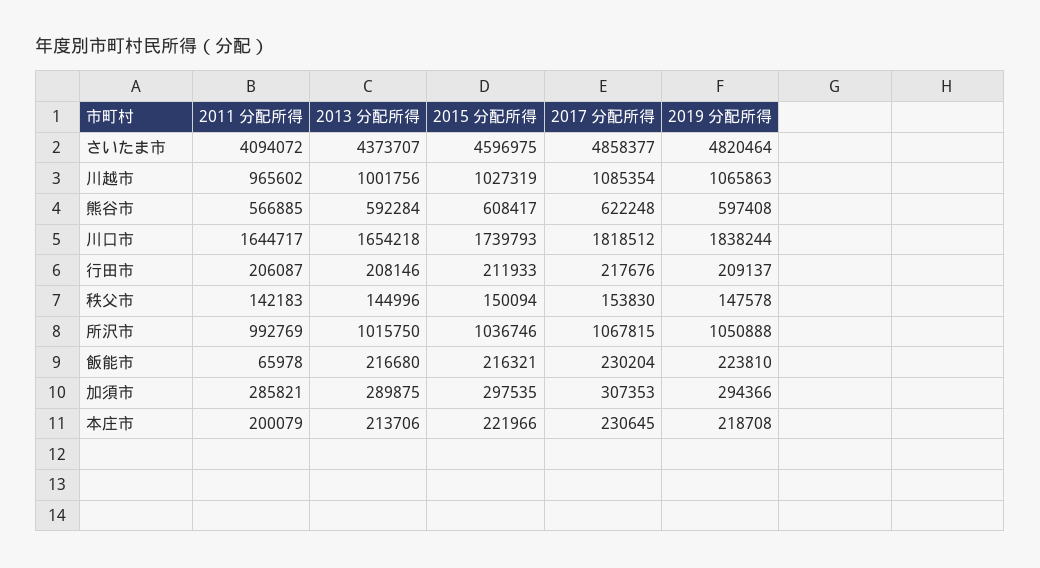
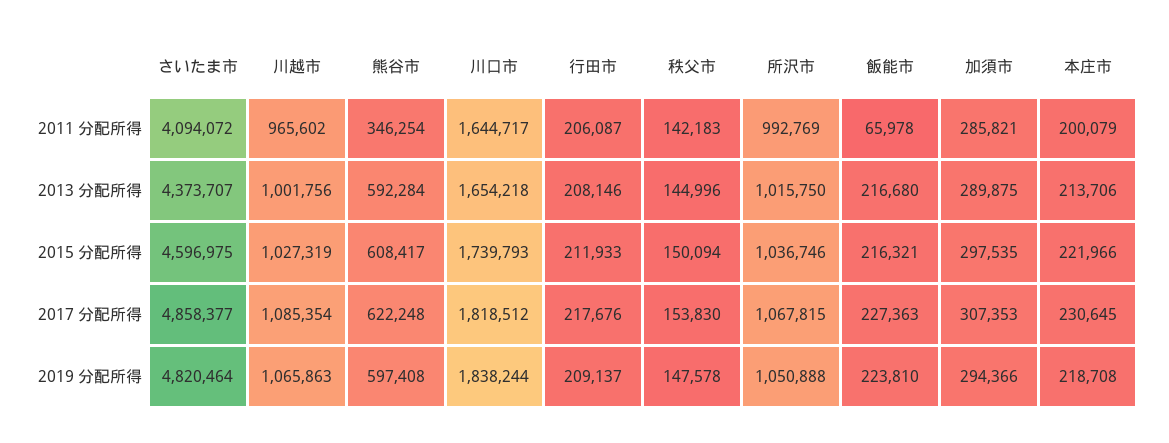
2011 分配所得, 熊谷市: 566885 -> 346254
2017 分配所得, 飯能市: 230204 -> 227363

